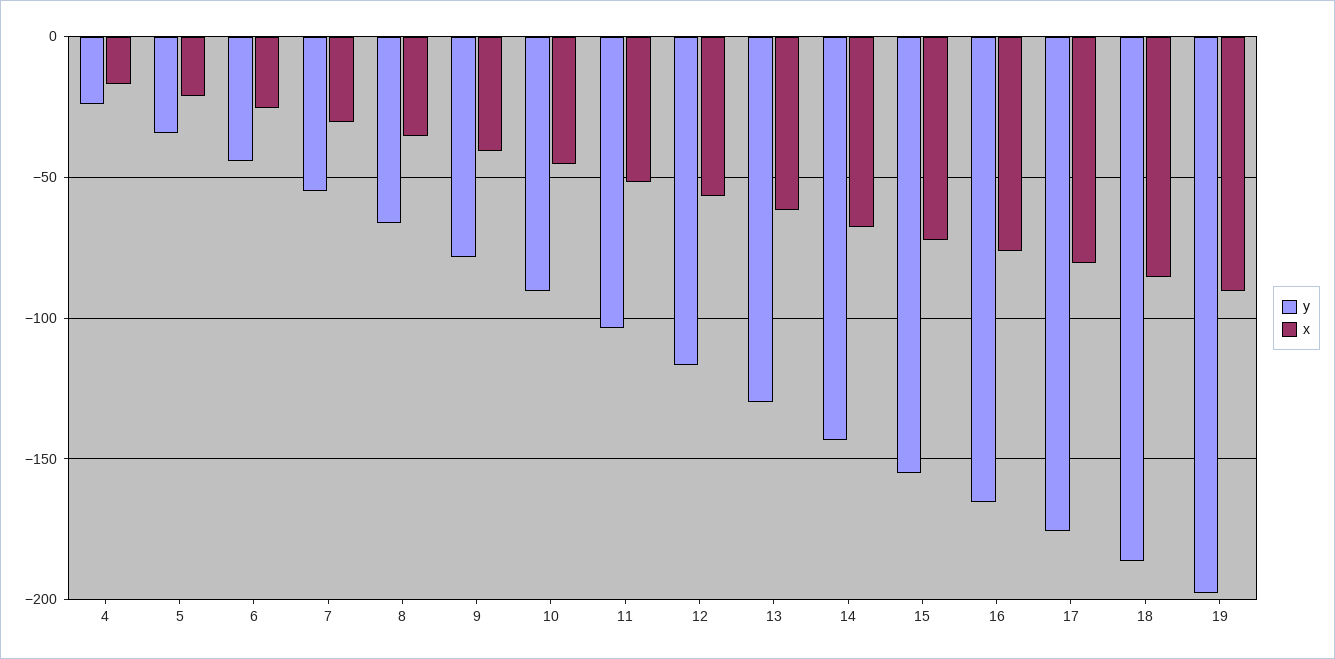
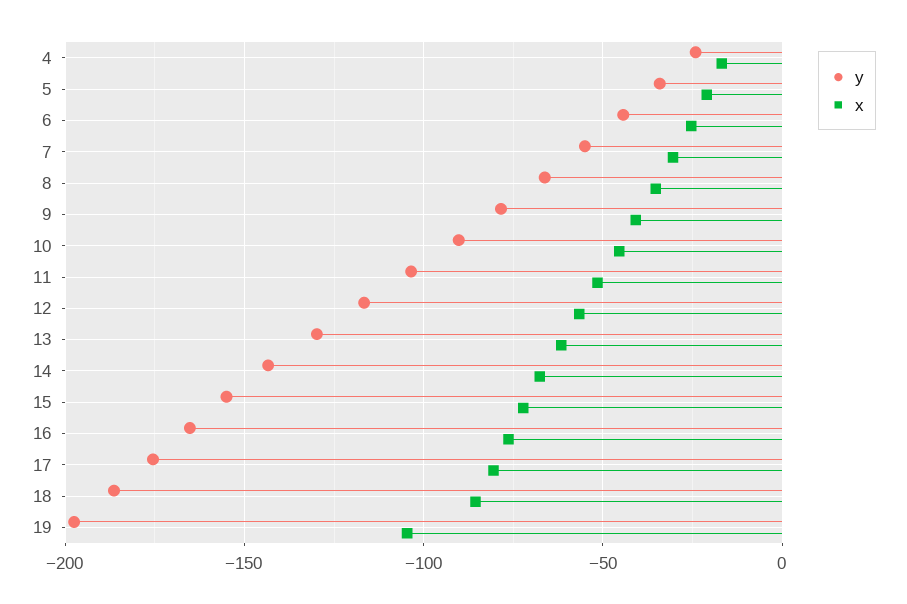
x, 19: -90 -> -105

